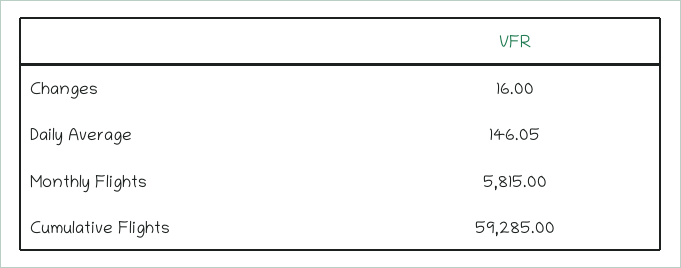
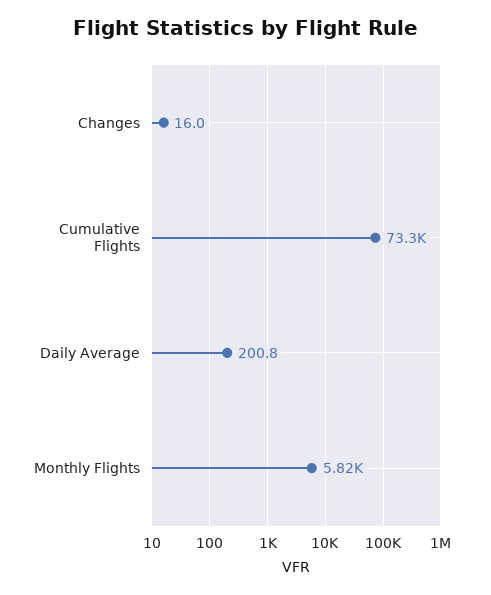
Daily Average: 146.05 -> 200.8
Cumulative Flights: 59285 -> 73300

